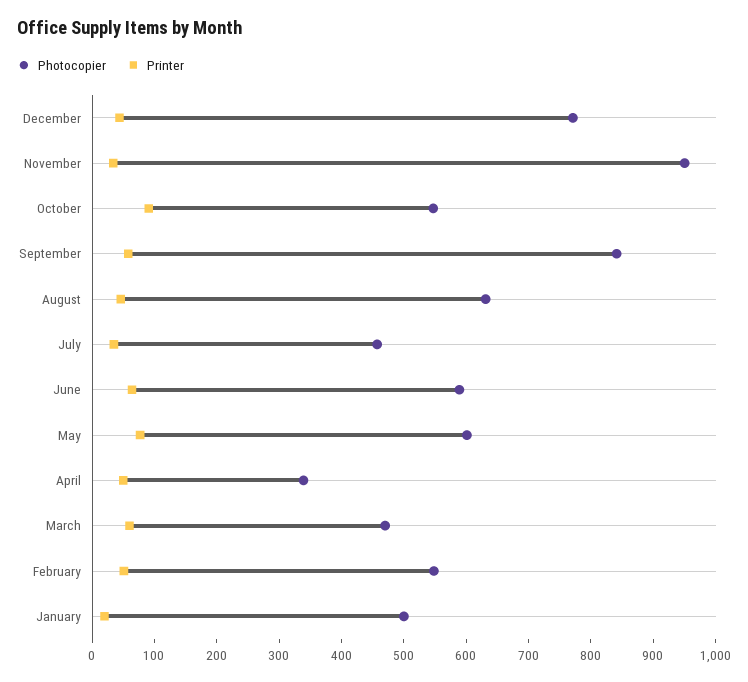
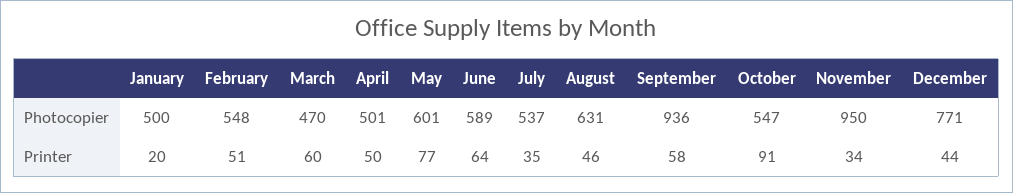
Photocopier, September: 840 -> 936
Photocopier, July: 460 -> 537
Photocopier, April: 340 -> 501

